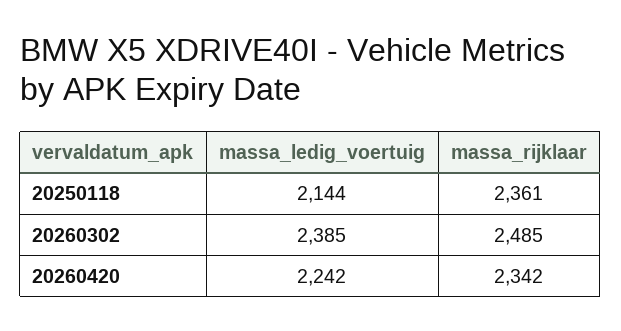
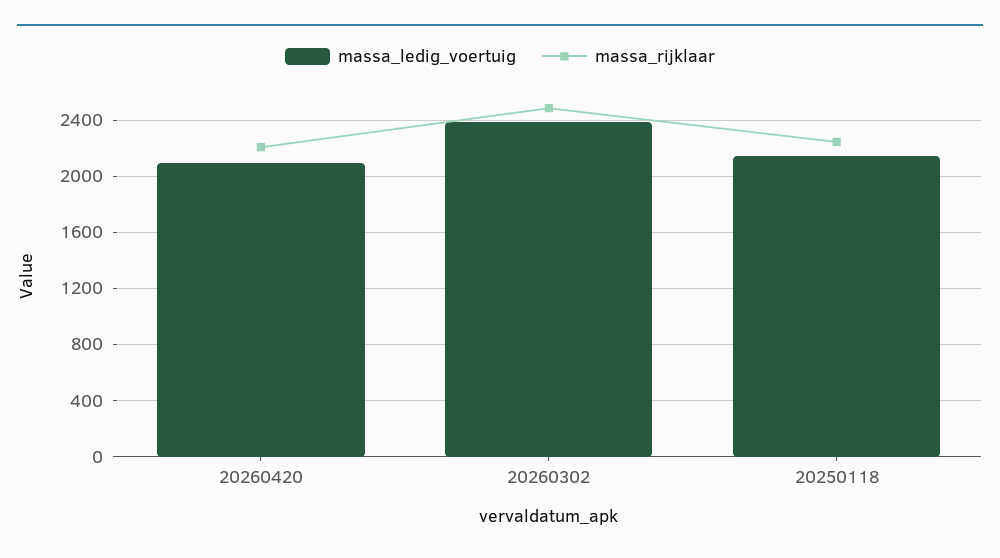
massa_rijklaar, 20250118: 2361 -> 2250
massa_ledig_voertuig, 20260420: 2242 -> 2100
massa_rijklaar, 20260420: 2342 -> 2200

